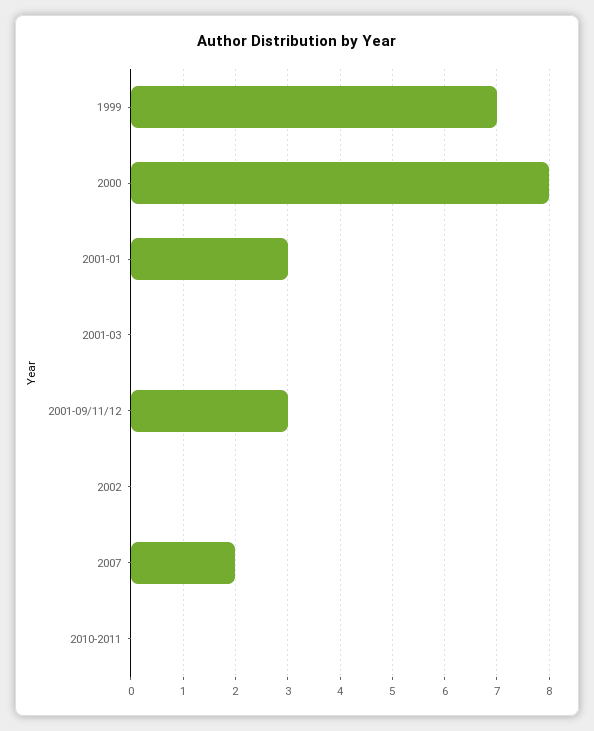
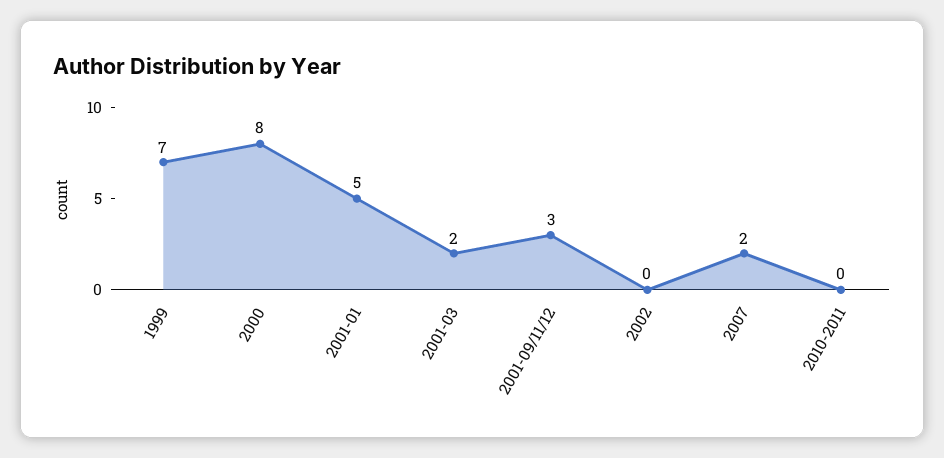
2001-01: 3 -> 5
2001-03: 0 -> 2

